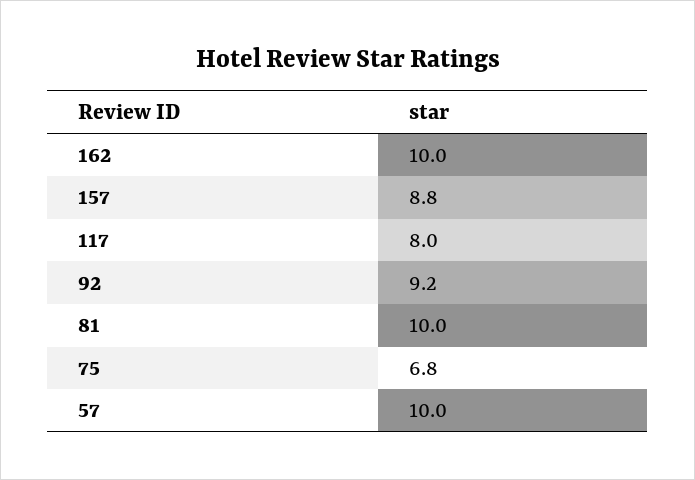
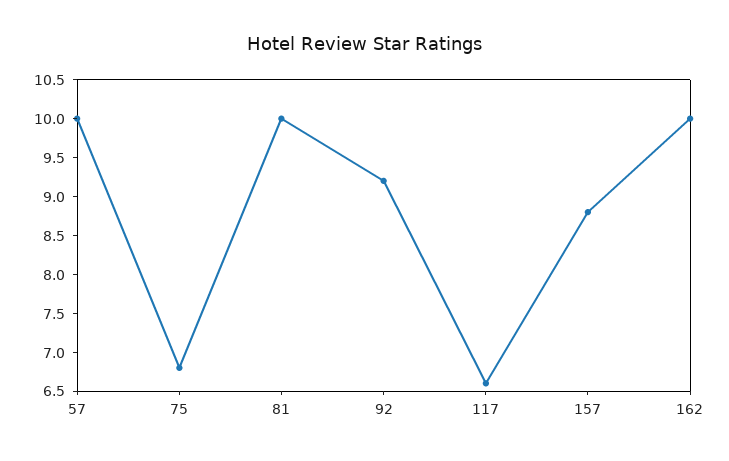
117: 8 -> 6.5

